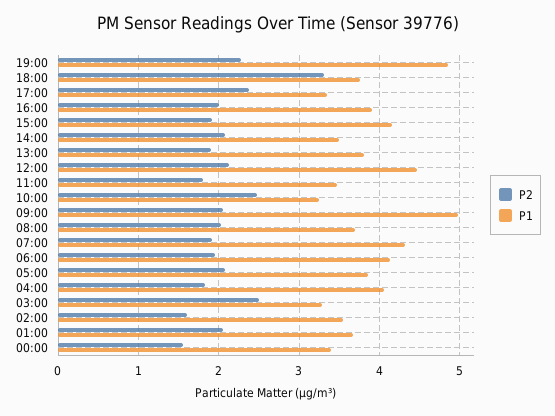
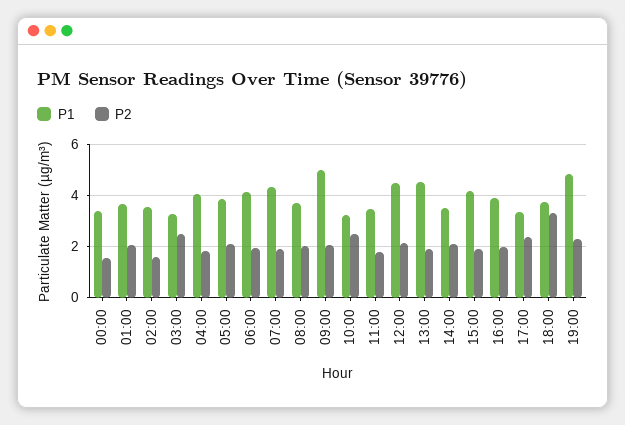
P1, 13:00: 3.8 -> 4.5

